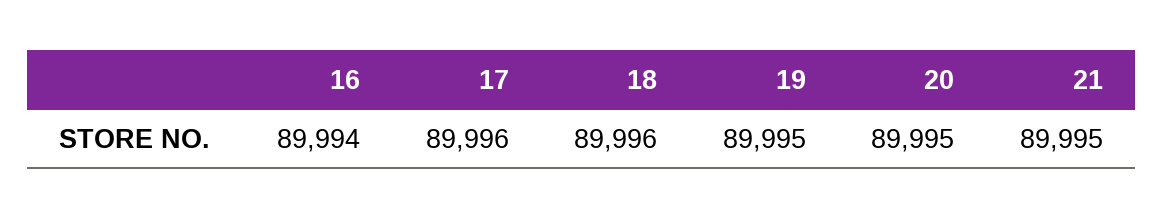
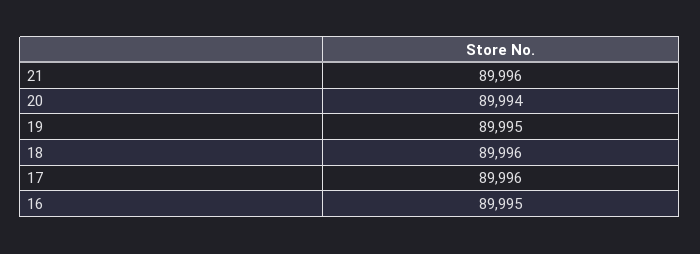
16: 89994 -> 89995
20: 89995 -> 89994
21: 89995 -> 89996

